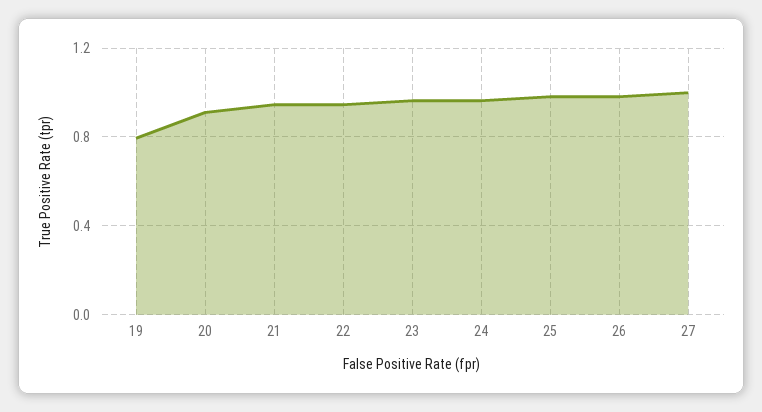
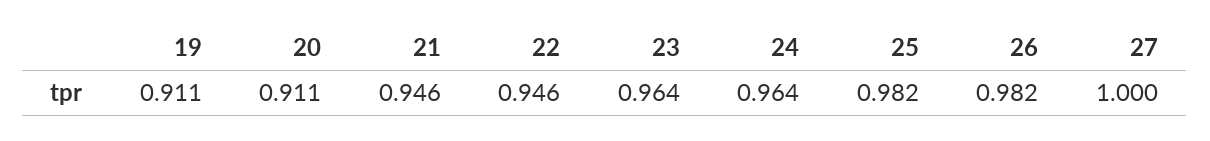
19: 0.8 -> 0.911

